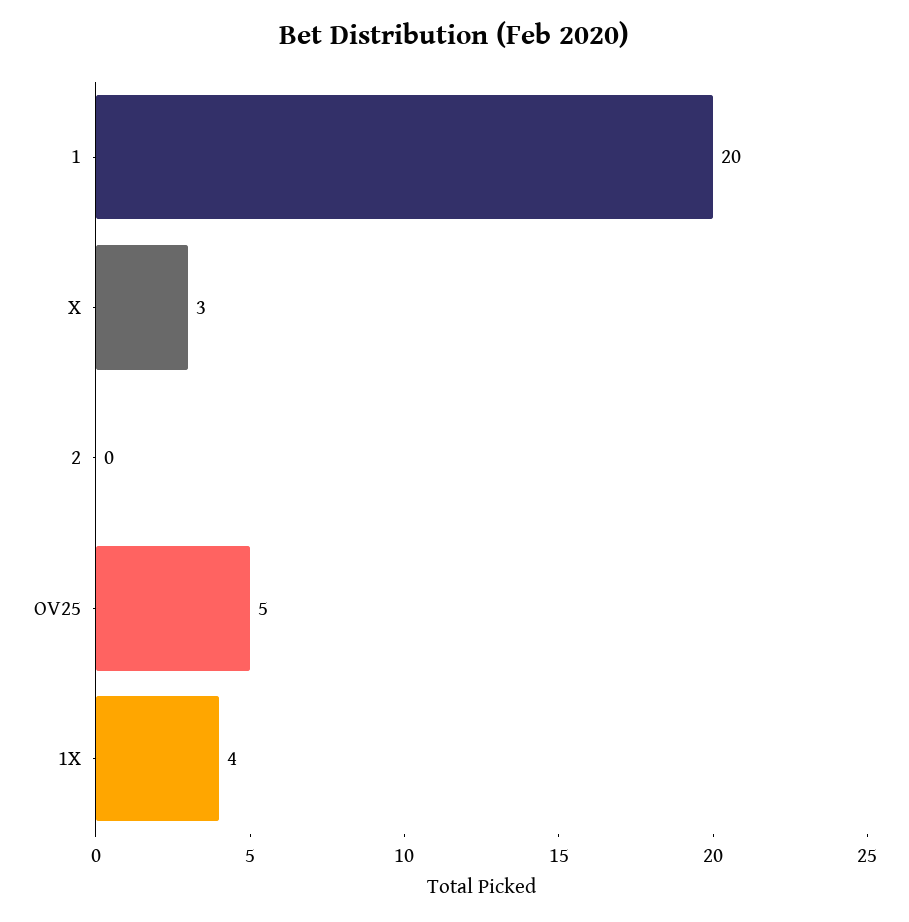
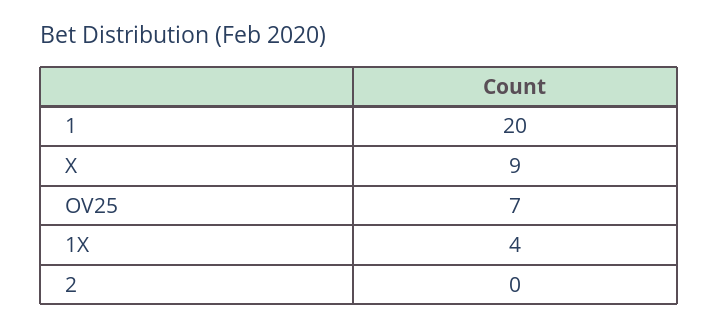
X: 3 -> 9
OV25: 5 -> 7

